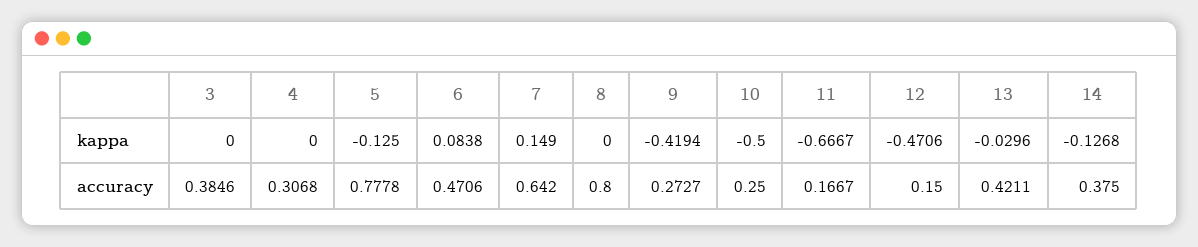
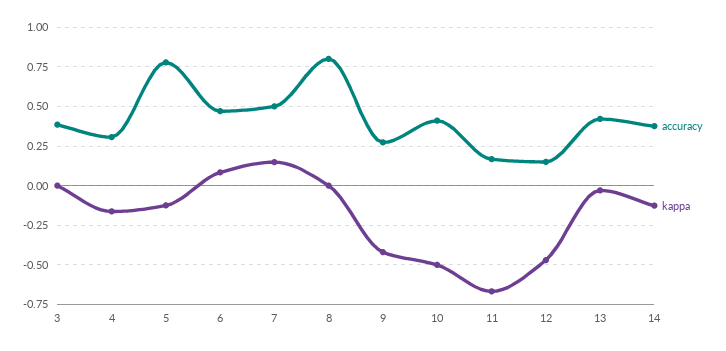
kappa, 4: 0 -> -0.15
accuracy, 7: 0.642 -> 0.5
accuracy, 10: 0.25 -> 0.4

